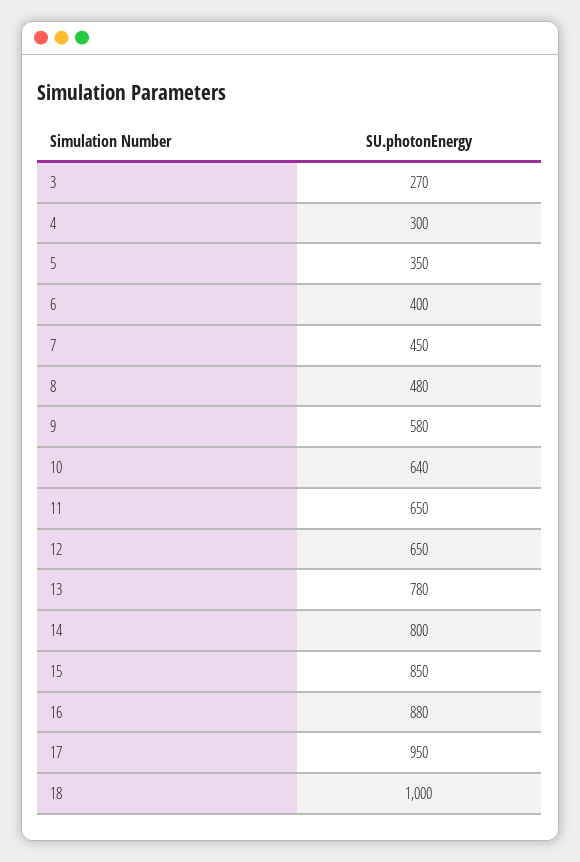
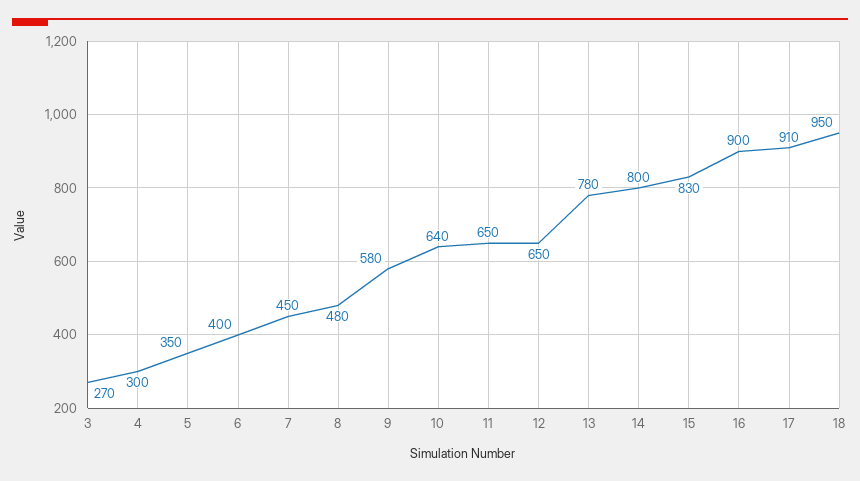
15: 850 -> 830
16: 880 -> 900
17: 950 -> 910
18: 1000 -> 950

